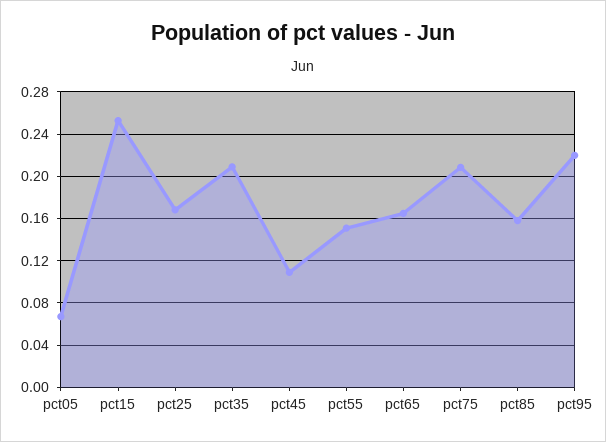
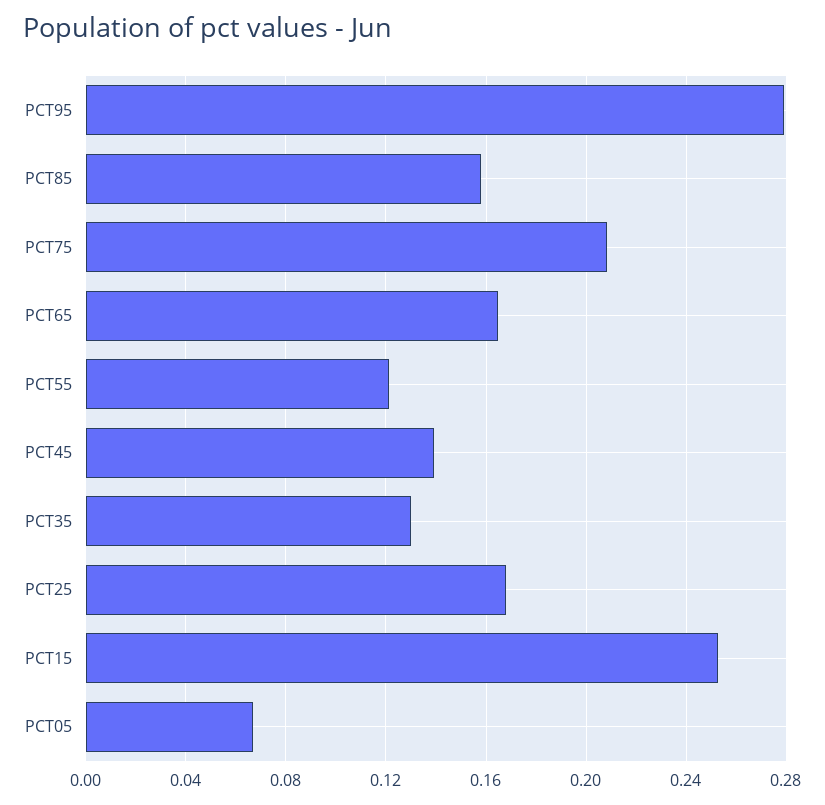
pct35: 0.21 -> 0.13
pct45: 0.11 -> 0.14
pct55: 0.15 -> 0.12
pct95: 0.22 -> 0.28

